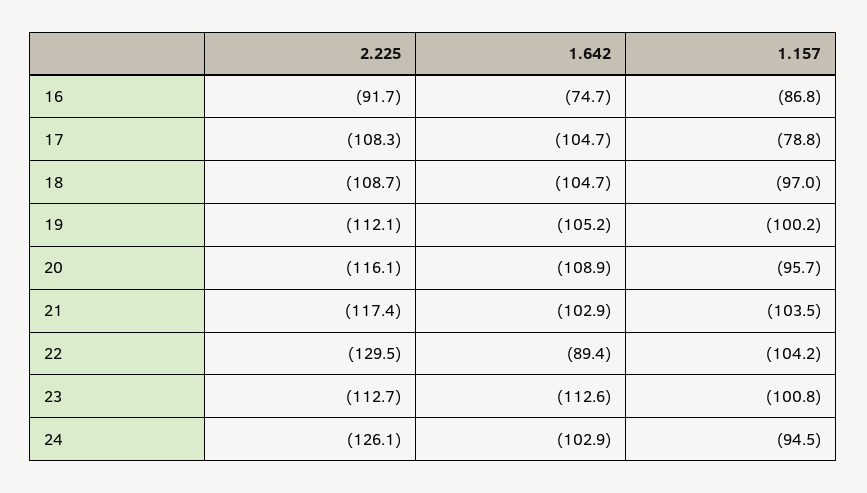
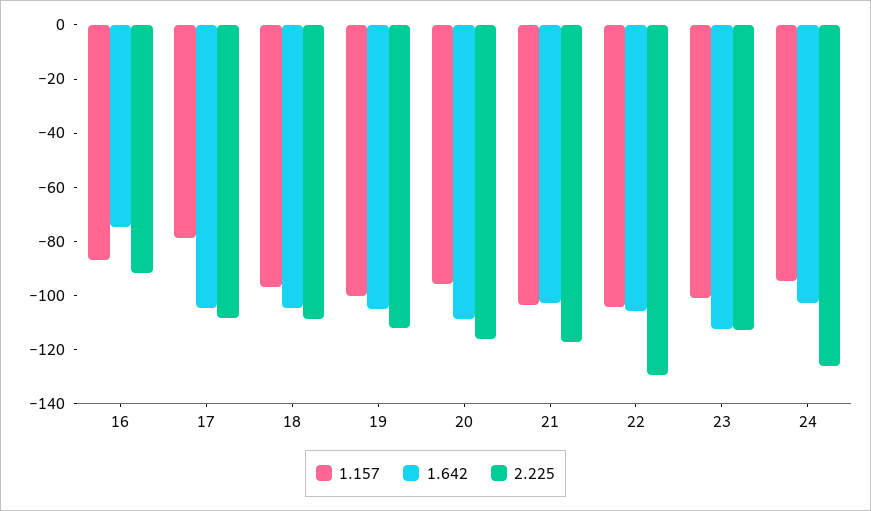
1.642, 22: -89.4 -> -105

